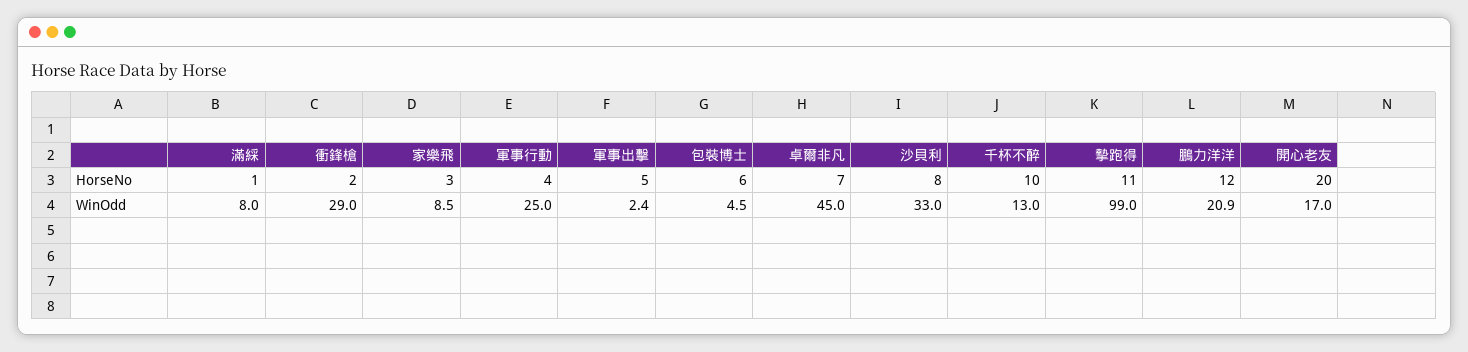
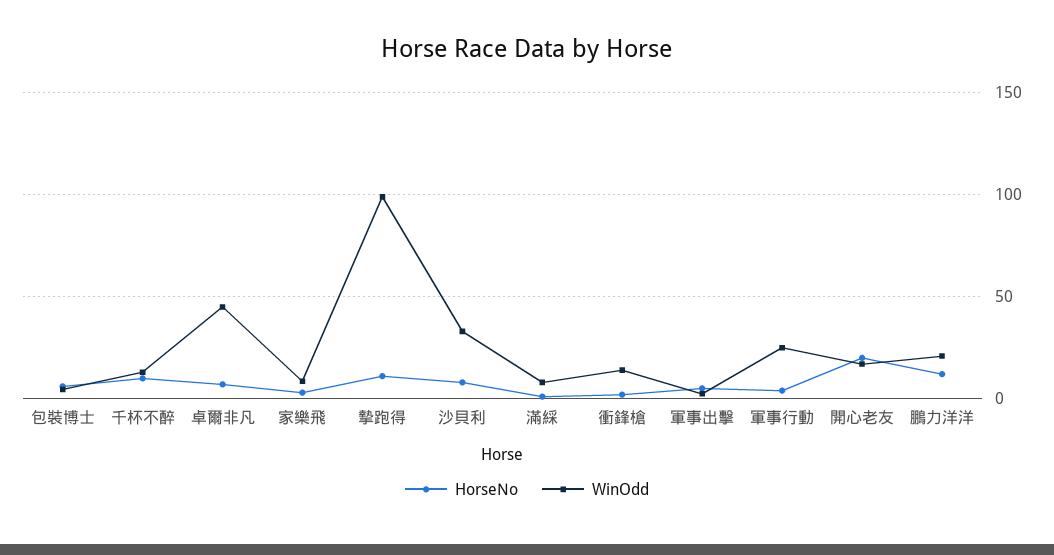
WinOdd, 衝鋒槍: 29 -> 15

